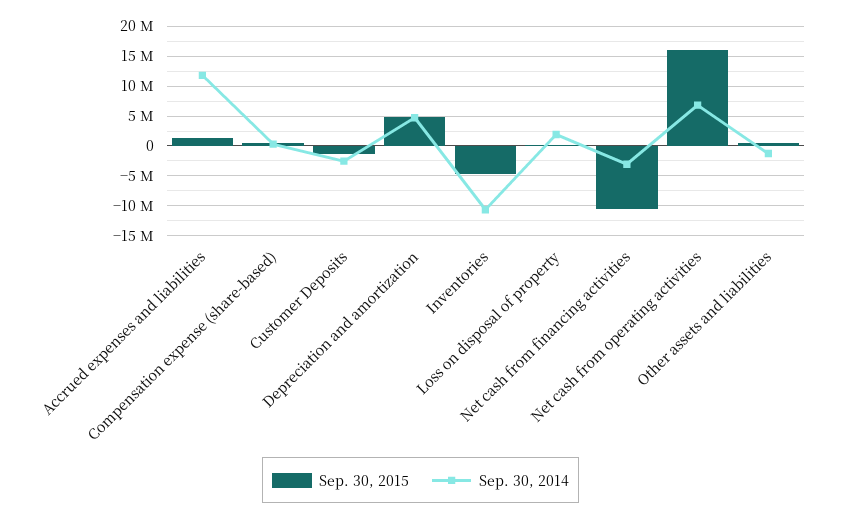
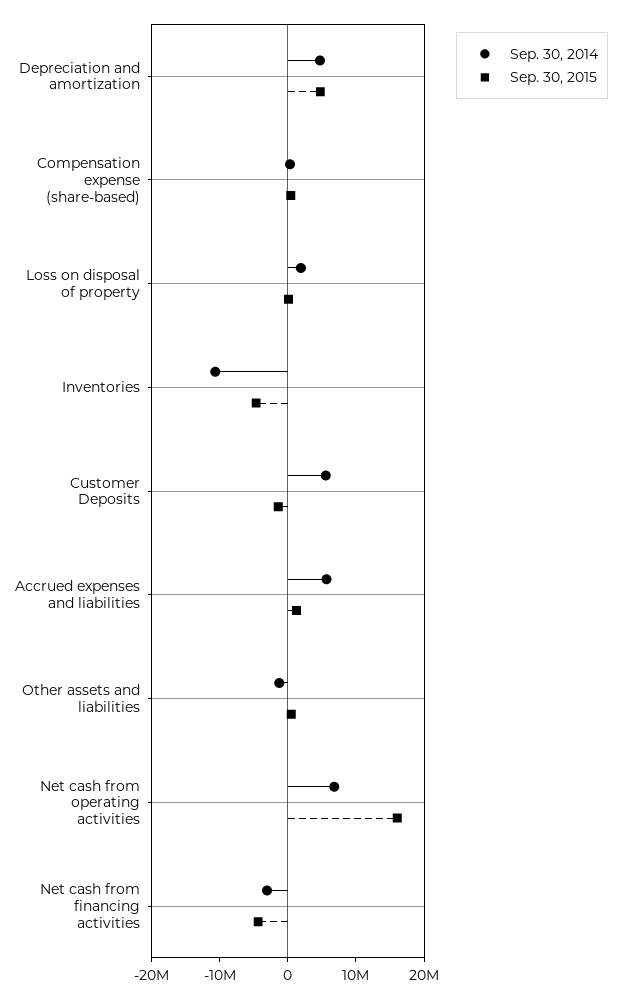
Sep. 30, 2014, Accrued expenses and liabilities: 12500000 -> 6000000
Sep. 30, 2014, Customer Deposits: -2500000 -> 6000000
Sep. 30, 2015, Net cash from financing activities: -10000000 -> -4000000

